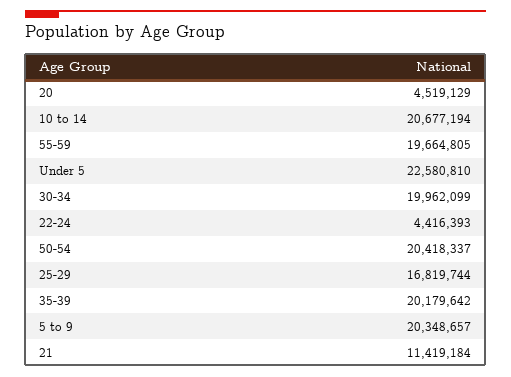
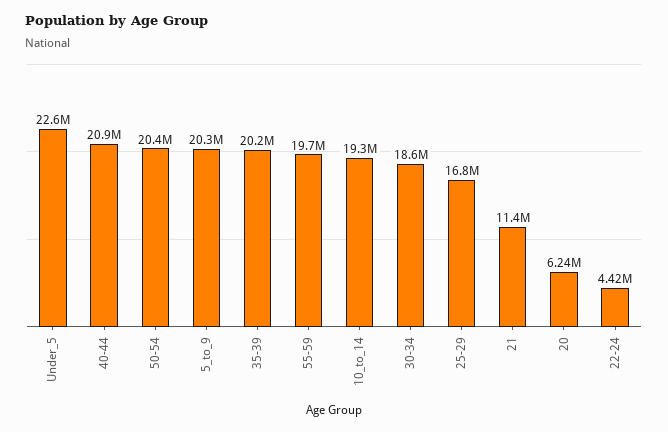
20: 4519129 -> 6240000
10 to 14: 20677194 -> 19300000
30-34: 19962099 -> 18600000
40-44: none -> 20900000

